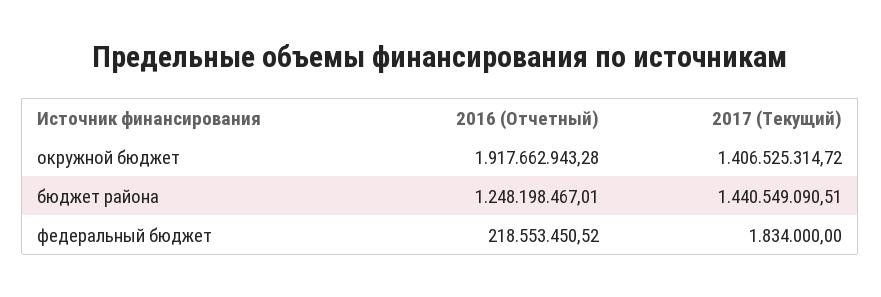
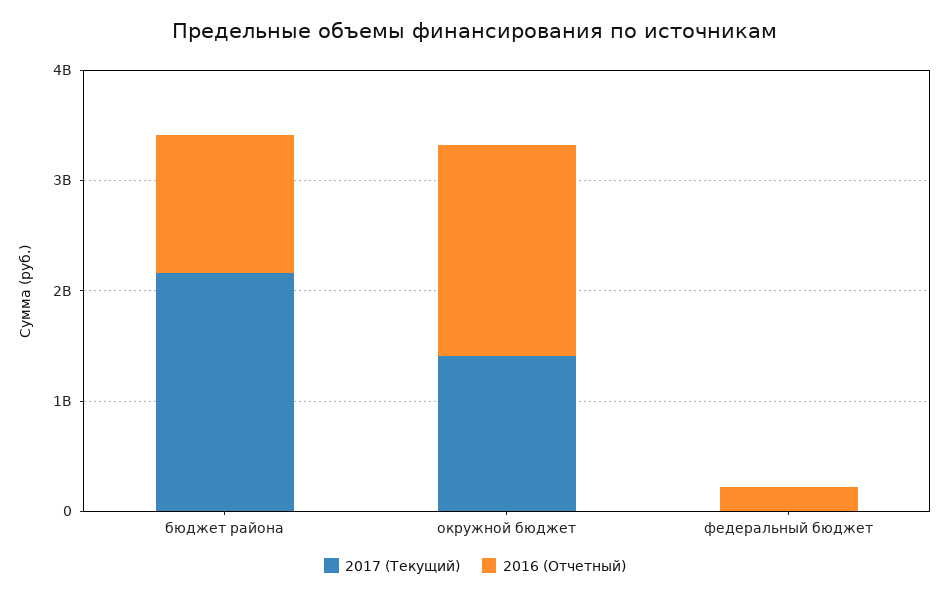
2017 (Текущий), бюджет района: 1440549090.51 -> 2200000000

